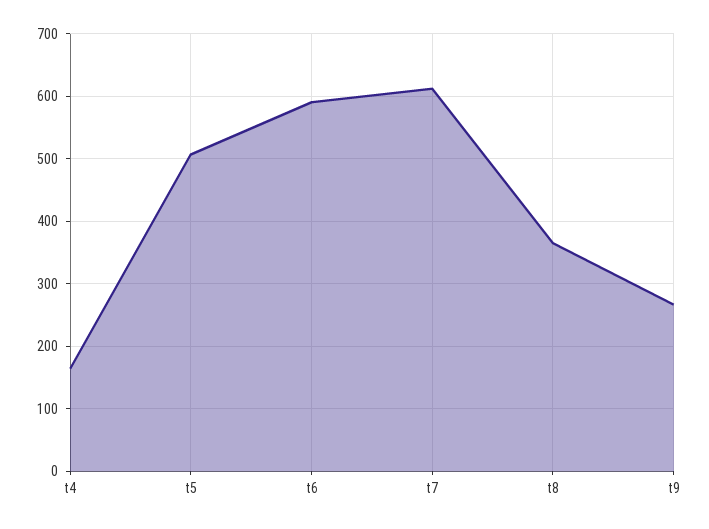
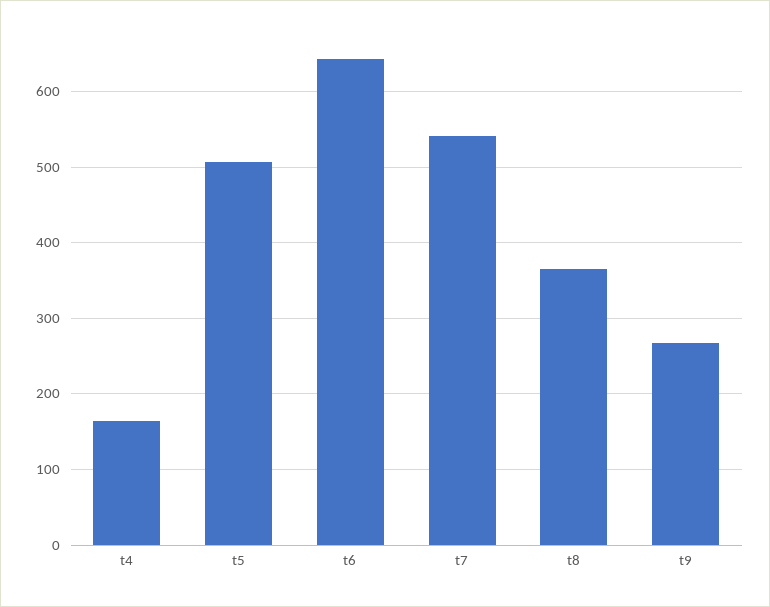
t6: 590 -> 640
t7: 610 -> 540

